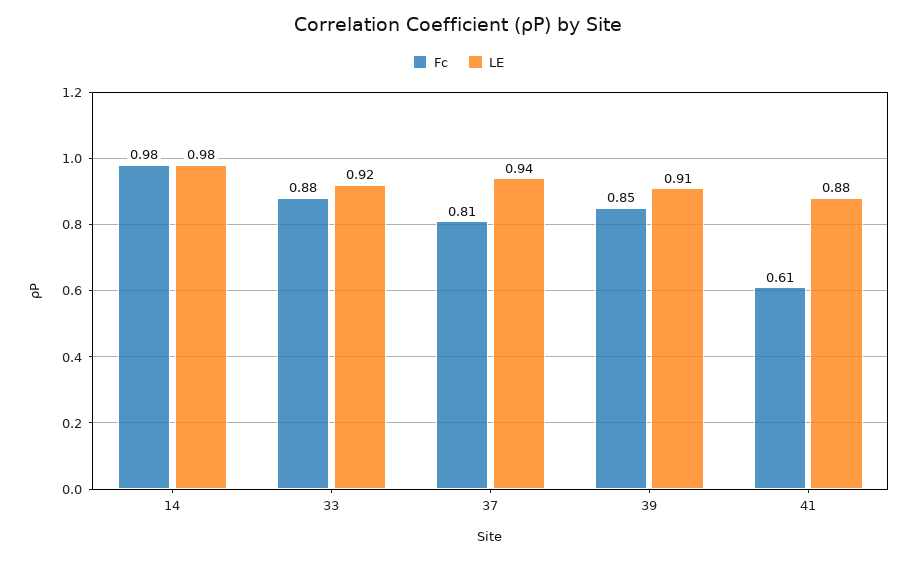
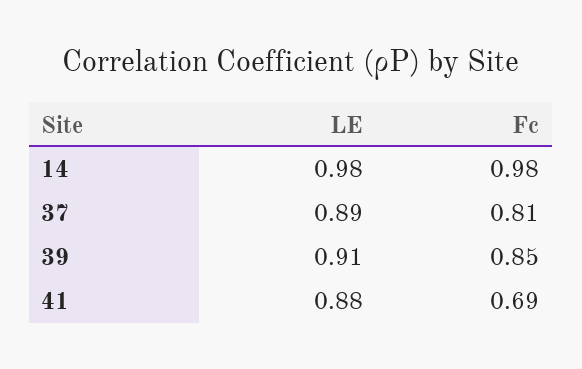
Fc, 33: 0.88 -> none
LE, 33: 0.92 -> none
LE, 37: 0.94 -> 0.89
Fc, 41: 0.61 -> 0.69

